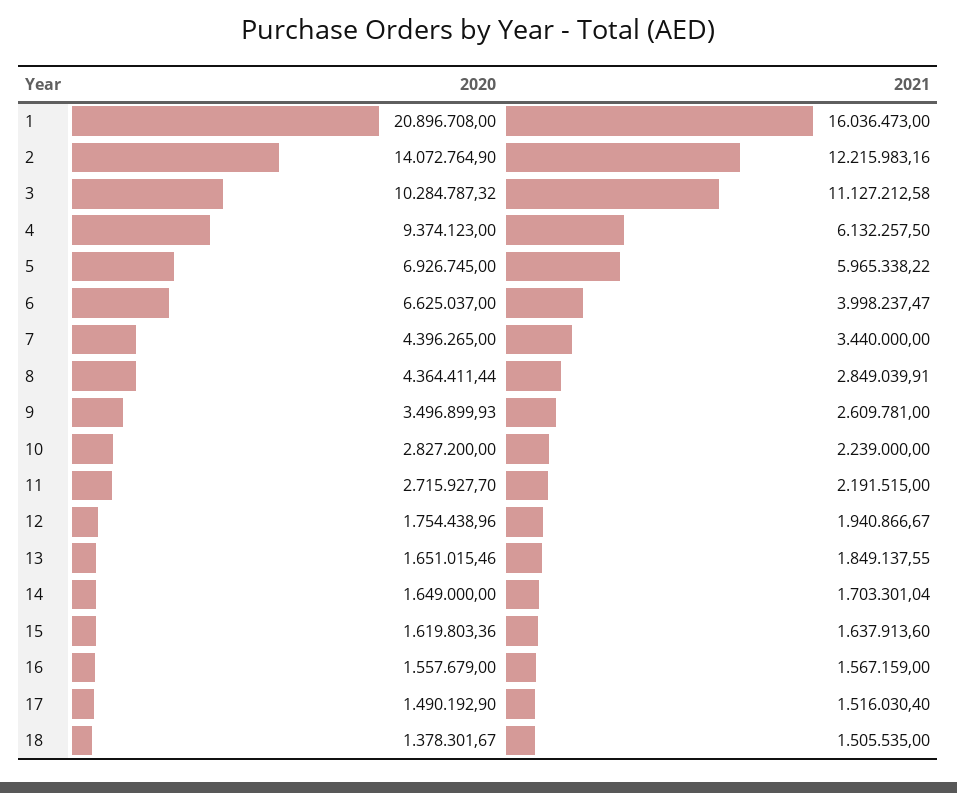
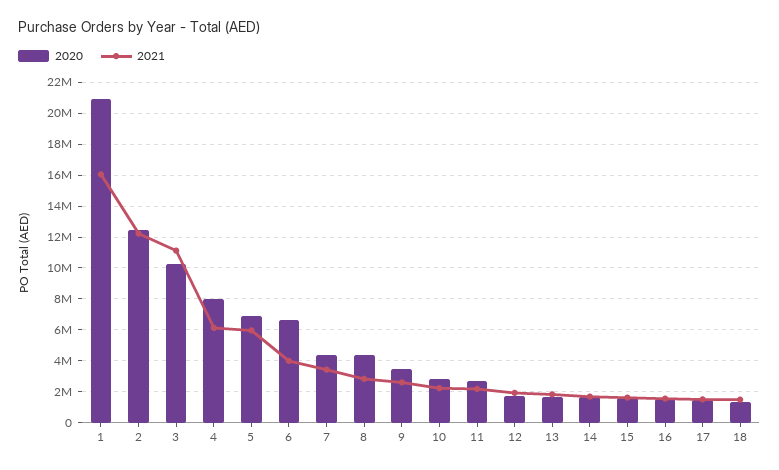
2020, 2: 14072764.9 -> 12500000
2020, 4: 9374123 -> 8000000

